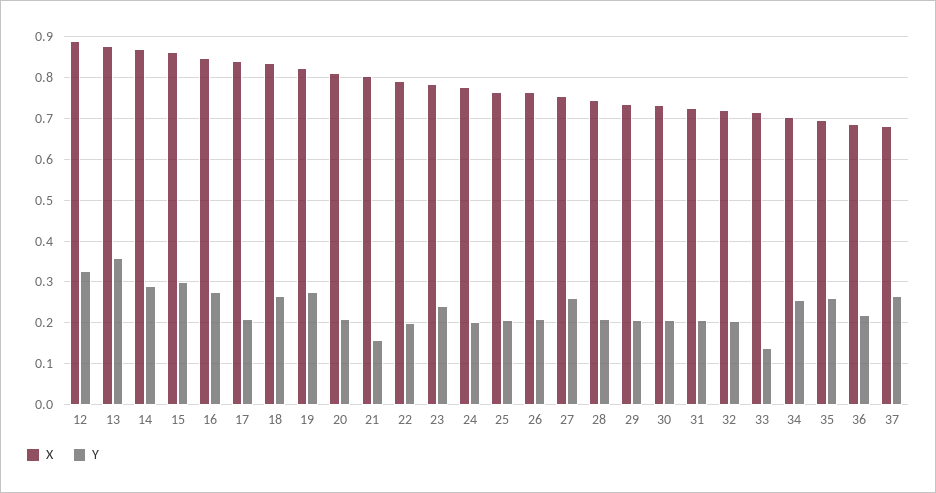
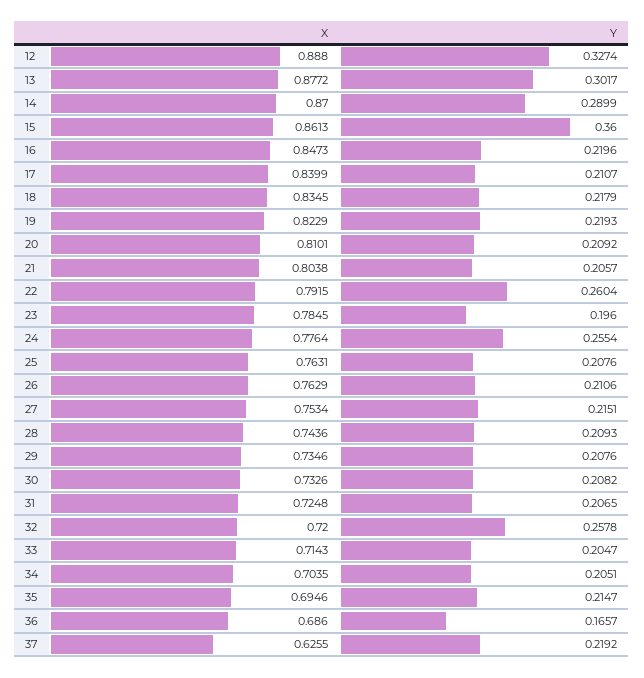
Y, 13: 0.36 -> 0.3017
Y, 15: 0.3 -> 0.36
Y, 16: 0.28 -> 0.2196
Y, 18: 0.26 -> 0.2179
Y, 19: 0.28 -> 0.2193
Y, 21: 0.16 -> 0.2057
Y, 22: 0.2 -> 0.2604
Y, 23: 0.24 -> 0.196
Y, 24: 0.2 -> 0.2554
Y, 27: 0.26 -> 0.2151
Y, 32: 0.2 -> 0.2578
Y, 33: 0.14 -> 0.2047
Y, 34: 0.26 -> 0.2051
Y, 35: 0.26 -> 0.2147
Y, 36: 0.22 -> 0.1657
X, 37: 0.68 -> 0.6255
Y, 37: 0.26 -> 0.2192

